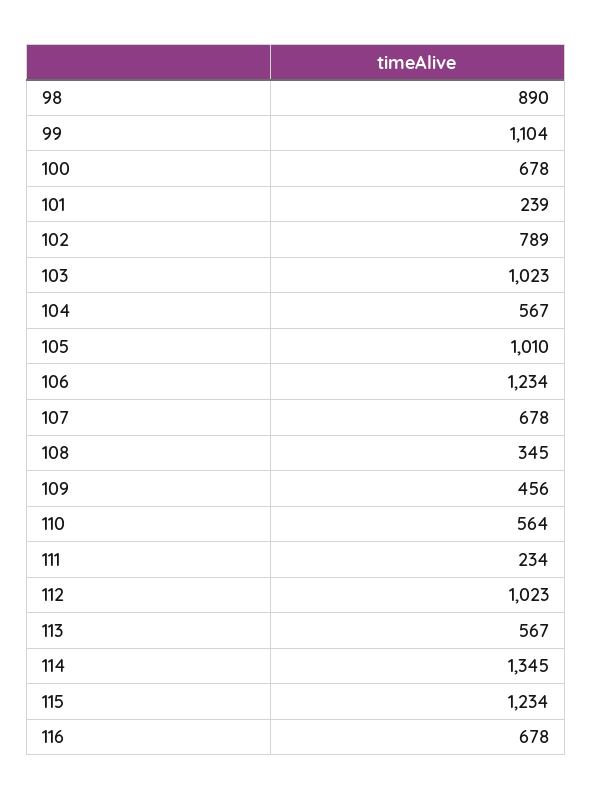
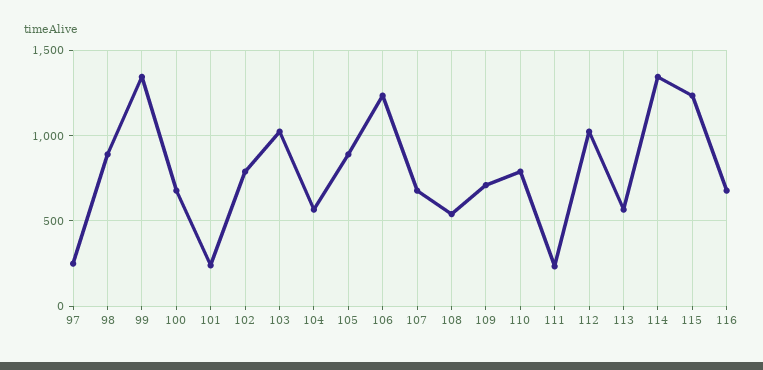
99: 1104 -> 1350
105: 1010 -> 900
108: 345 -> 550
109: 456 -> 700
110: 564 -> 800
97: none -> 250

